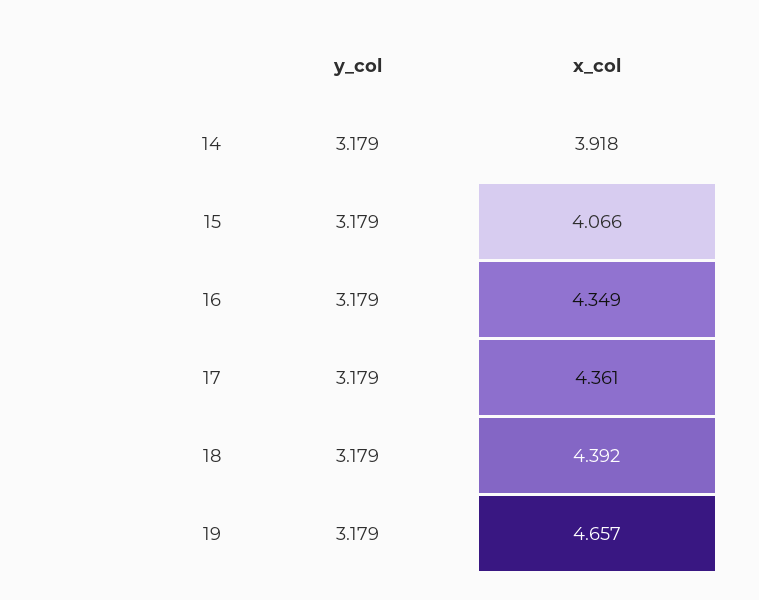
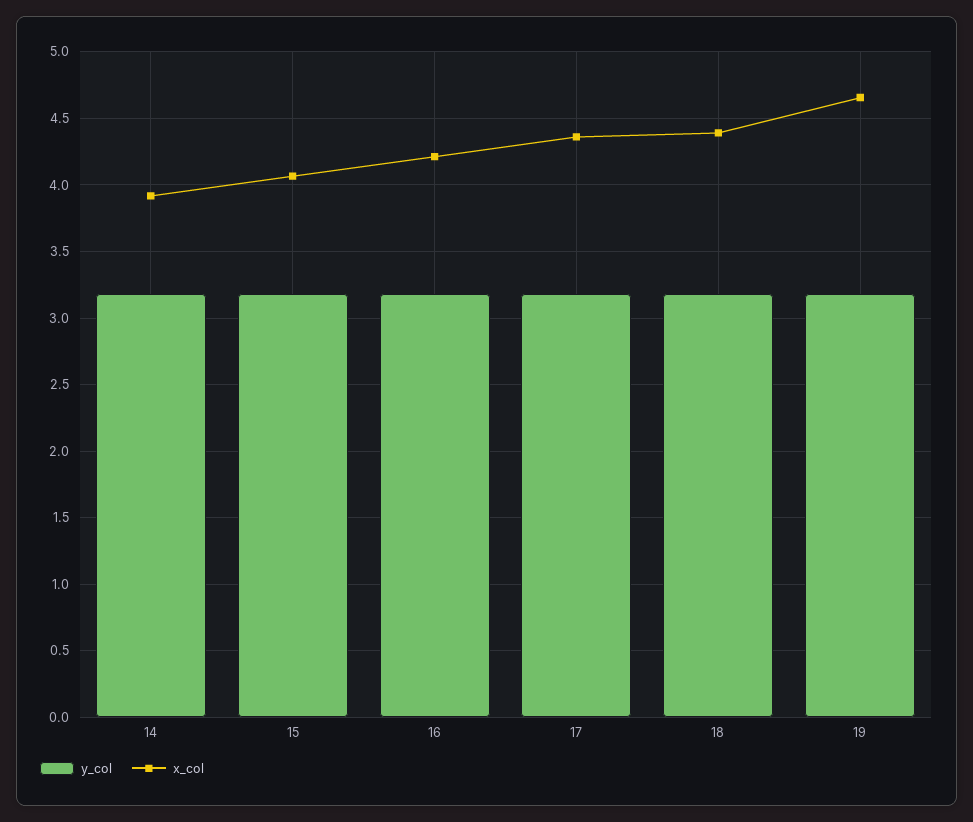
x_col, 16: 4.349 -> 4.2

